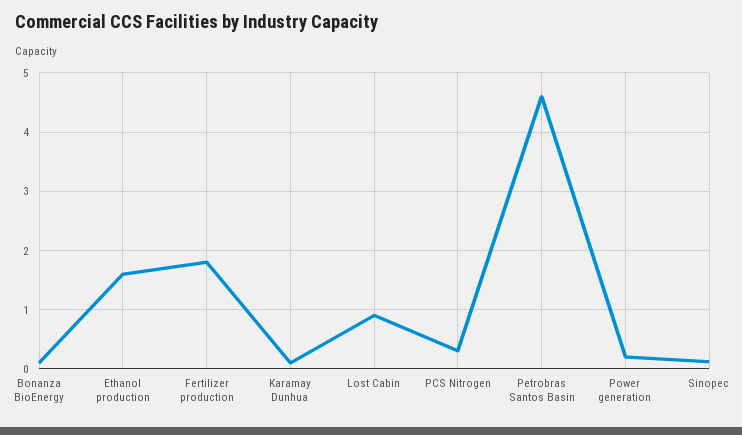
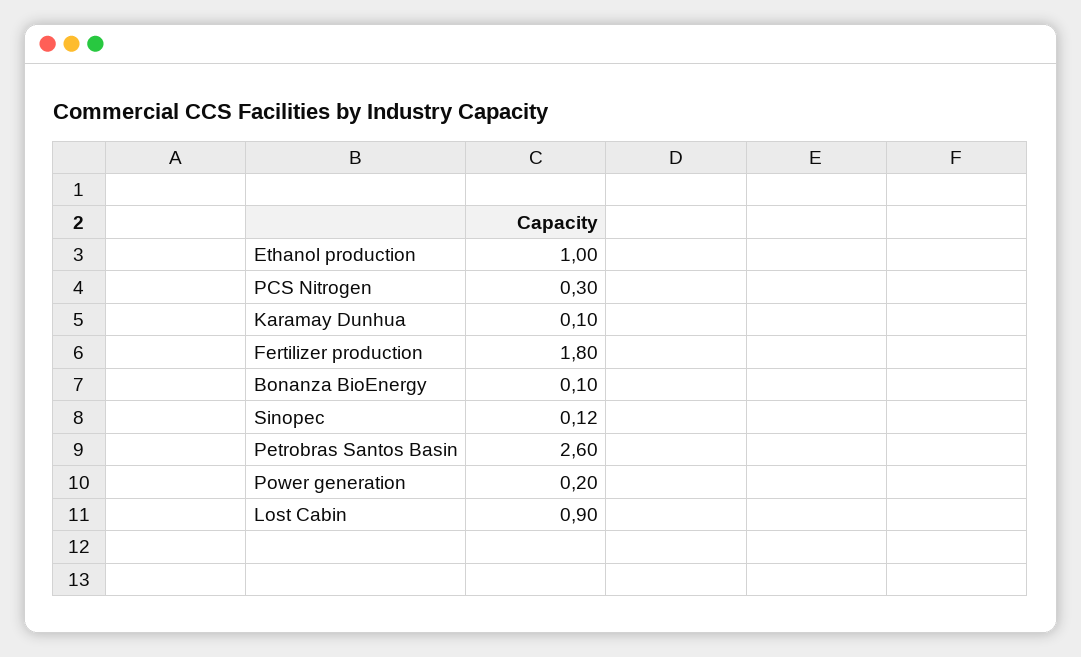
Ethanol production: 1.6 -> 1
Petrobras Santos Basin: 4.6 -> 2.6

